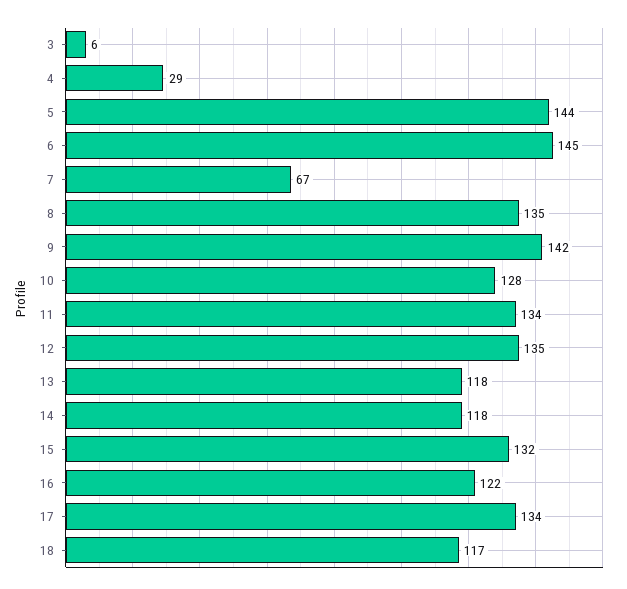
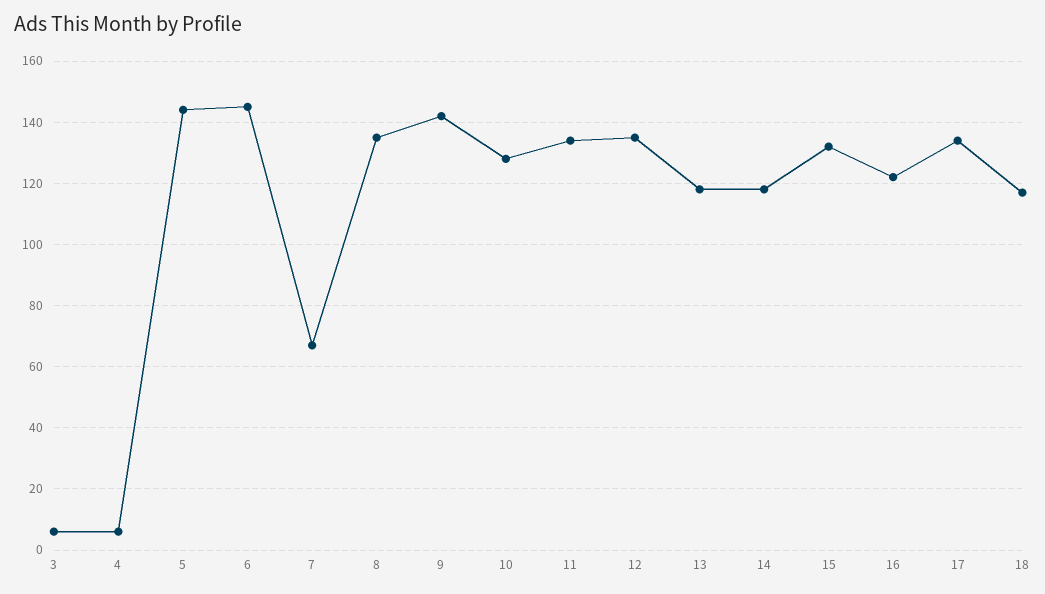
4: 29 -> 5

